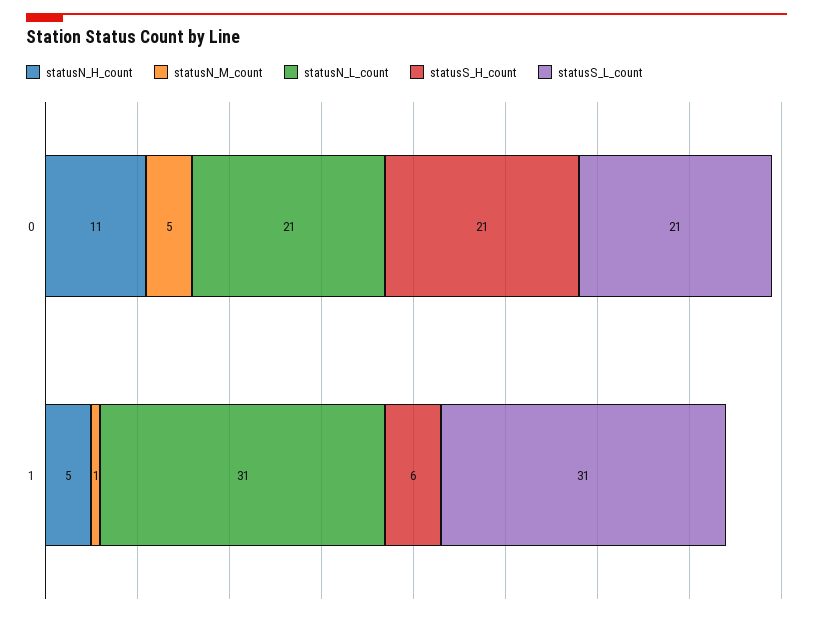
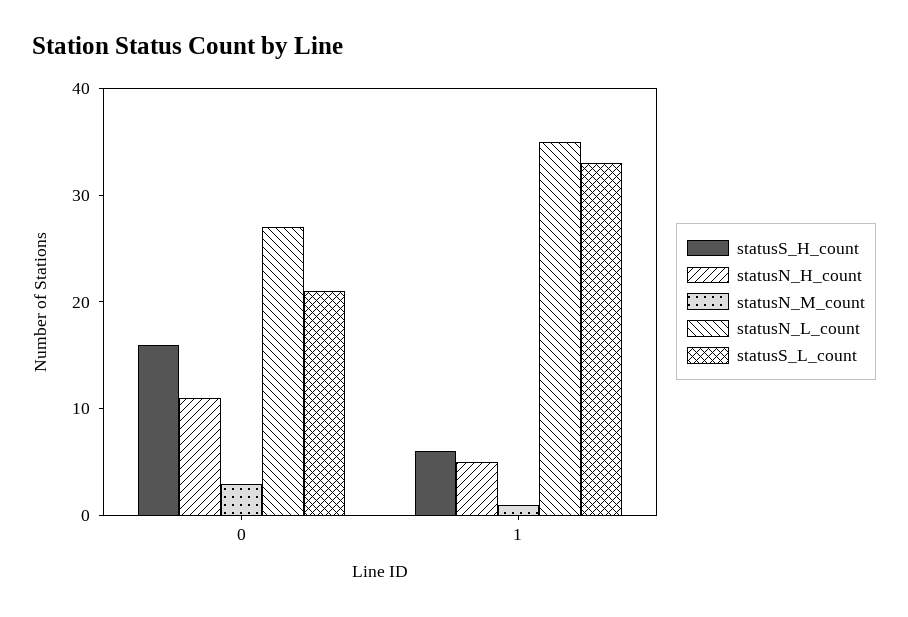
statusN_M_count, 0: 5 -> 3
statusN_L_count, 0: 21 -> 27
statusS_H_count, 0: 21 -> 16
statusN_L_count, 1: 31 -> 35
statusS_L_count, 1: 31 -> 33

